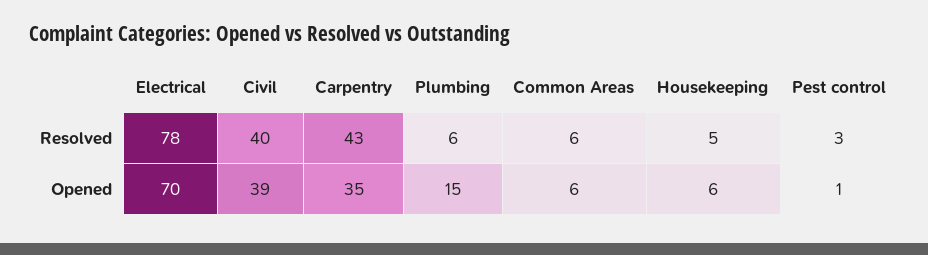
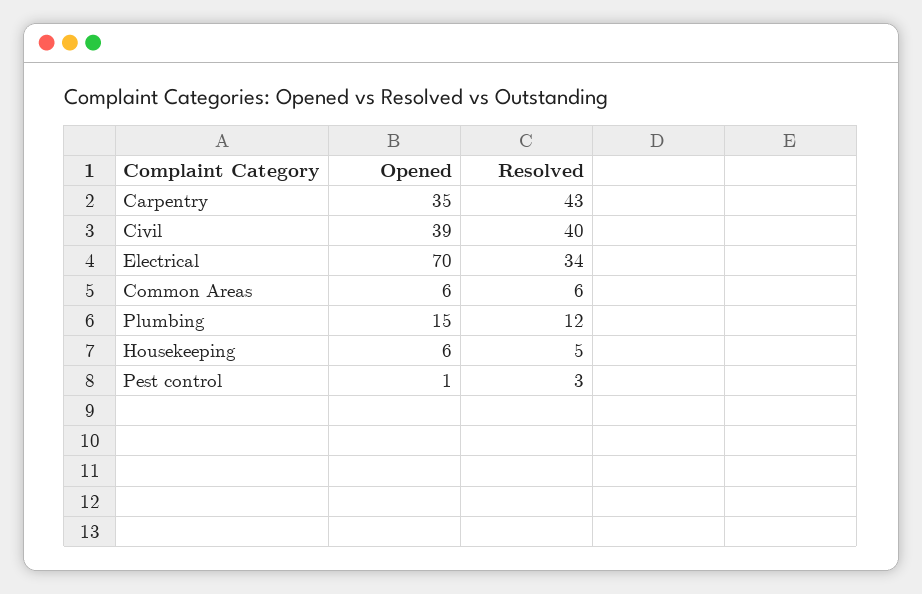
Electrical, Resolved: 78 -> 34
Plumbing, Resolved: 6 -> 12

